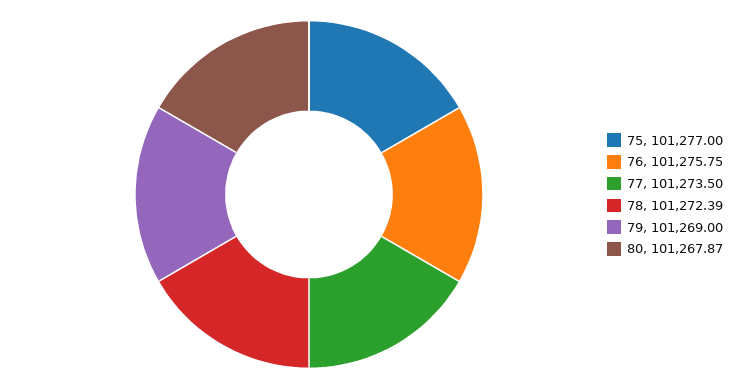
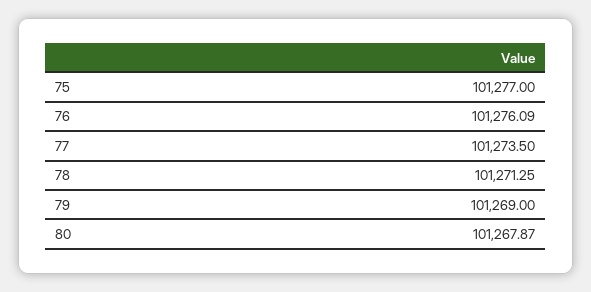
76: 101275.75 -> 101276.09
78: 101272.39 -> 101271.25

